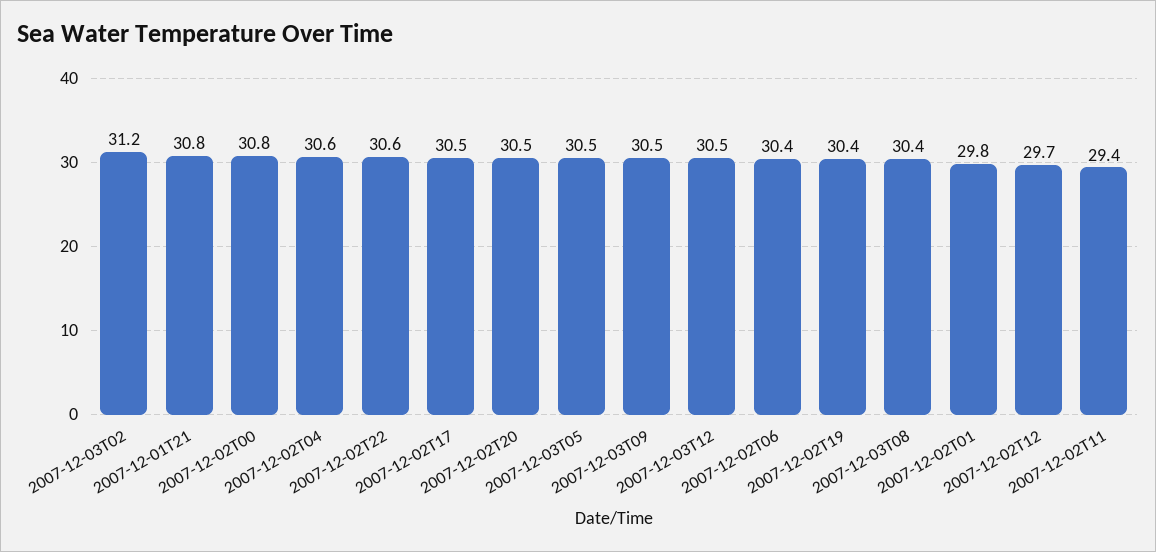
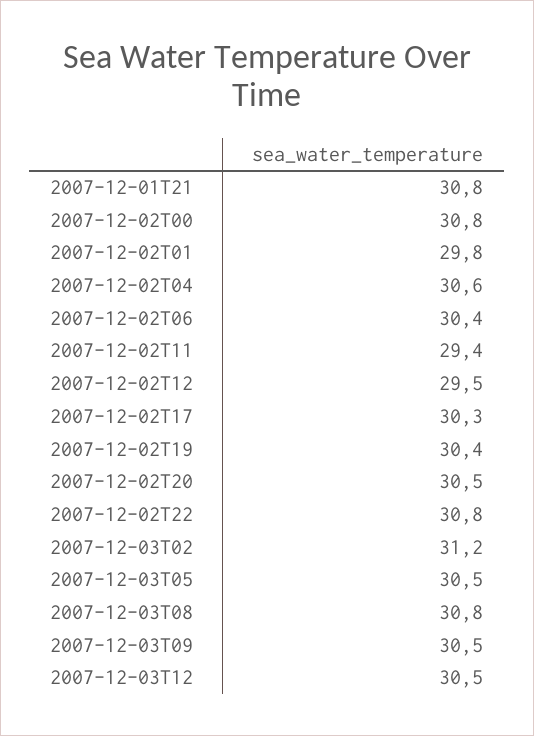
2007-12-02T22: 30.6 -> 30.8
2007-12-02T17: 30.5 -> 30.3
2007-12-03T08: 30.4 -> 30.8
2007-12-02T12: 29.7 -> 29.5

